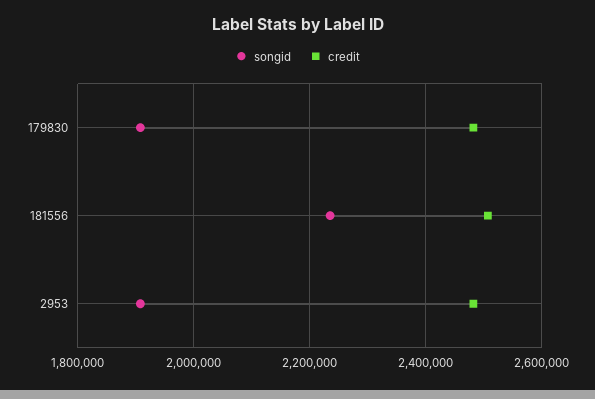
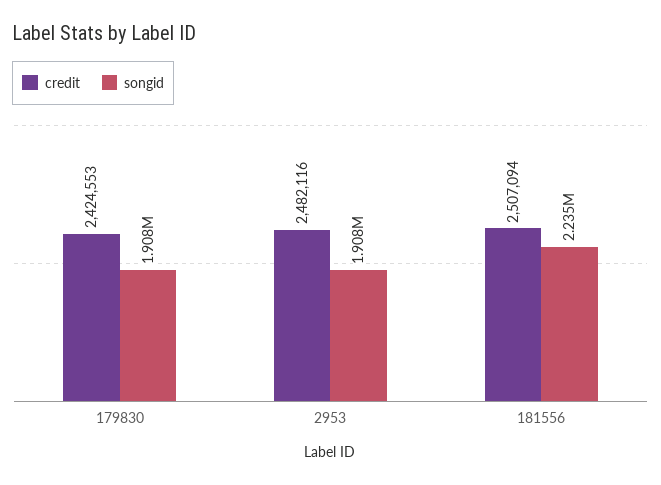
credit, 179830: 2480000 -> 2424553

